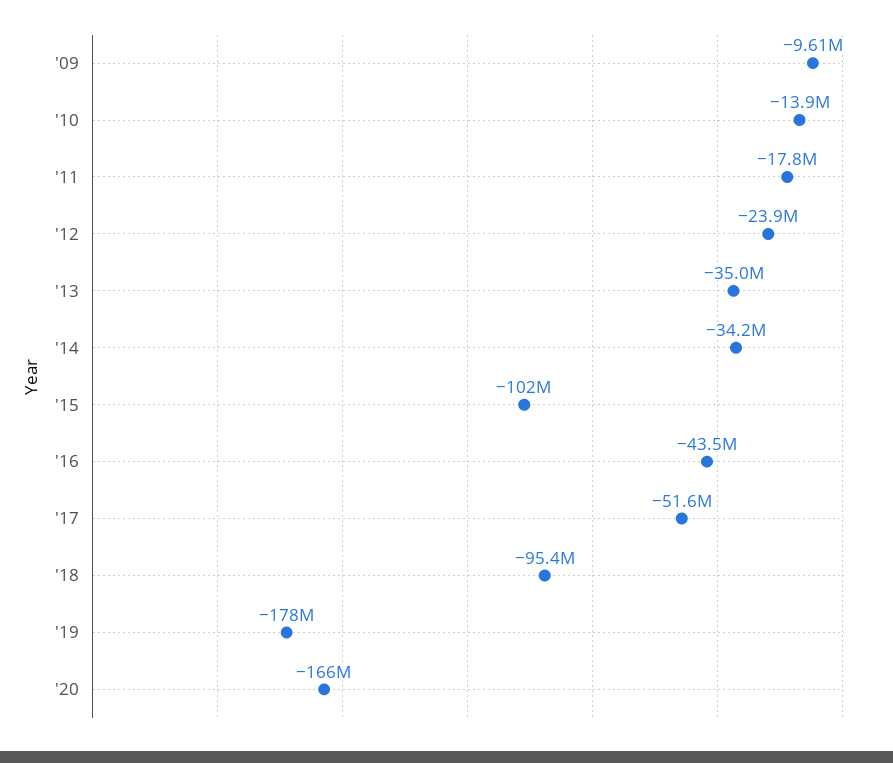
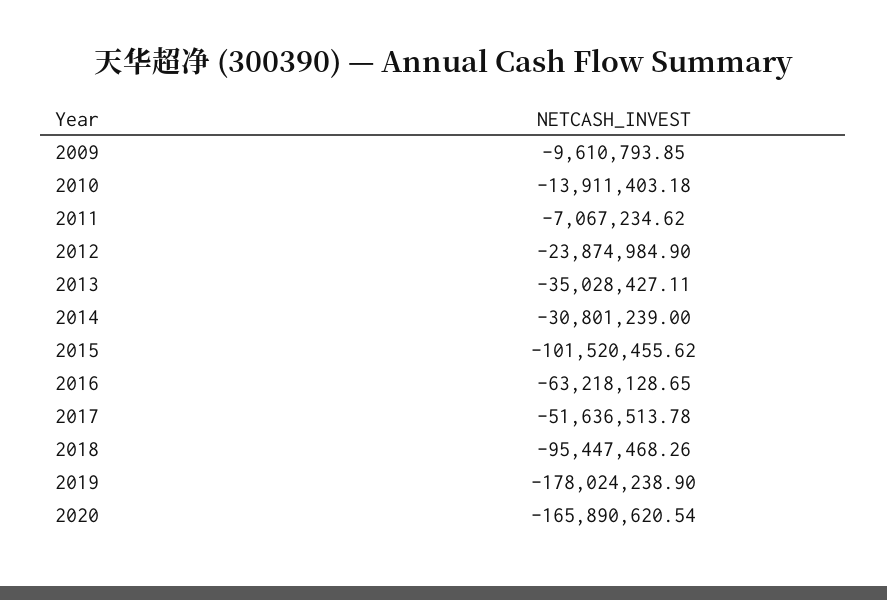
'11: -17800000 -> -7067234.62
'14: -34200000 -> -30801239
'16: -43500000 -> -63218128.65

